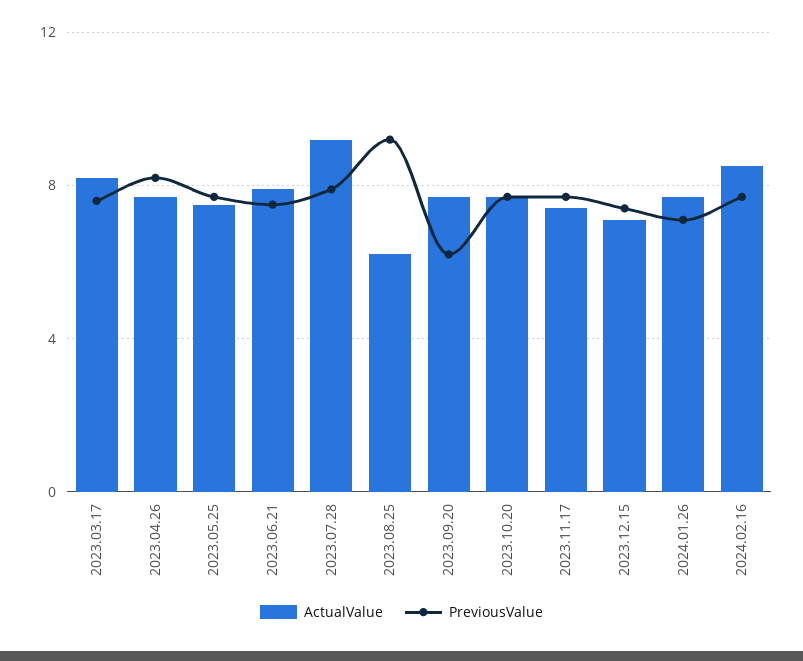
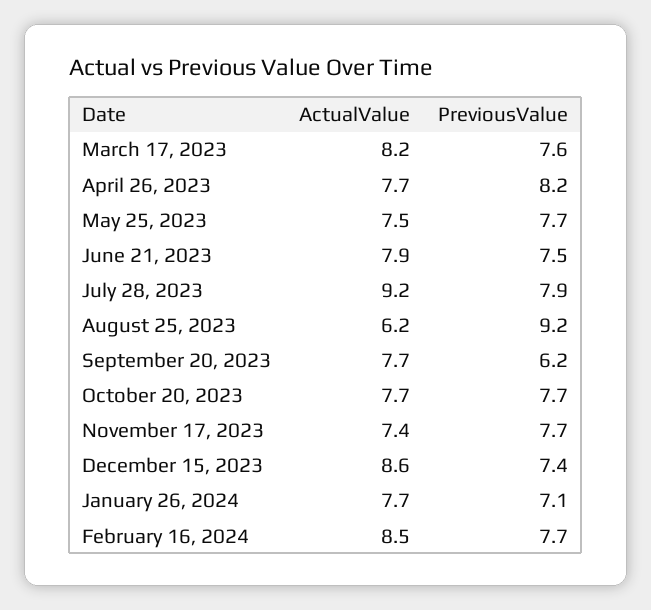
ActualValue, 2023.12.15: 7 -> 8.6

